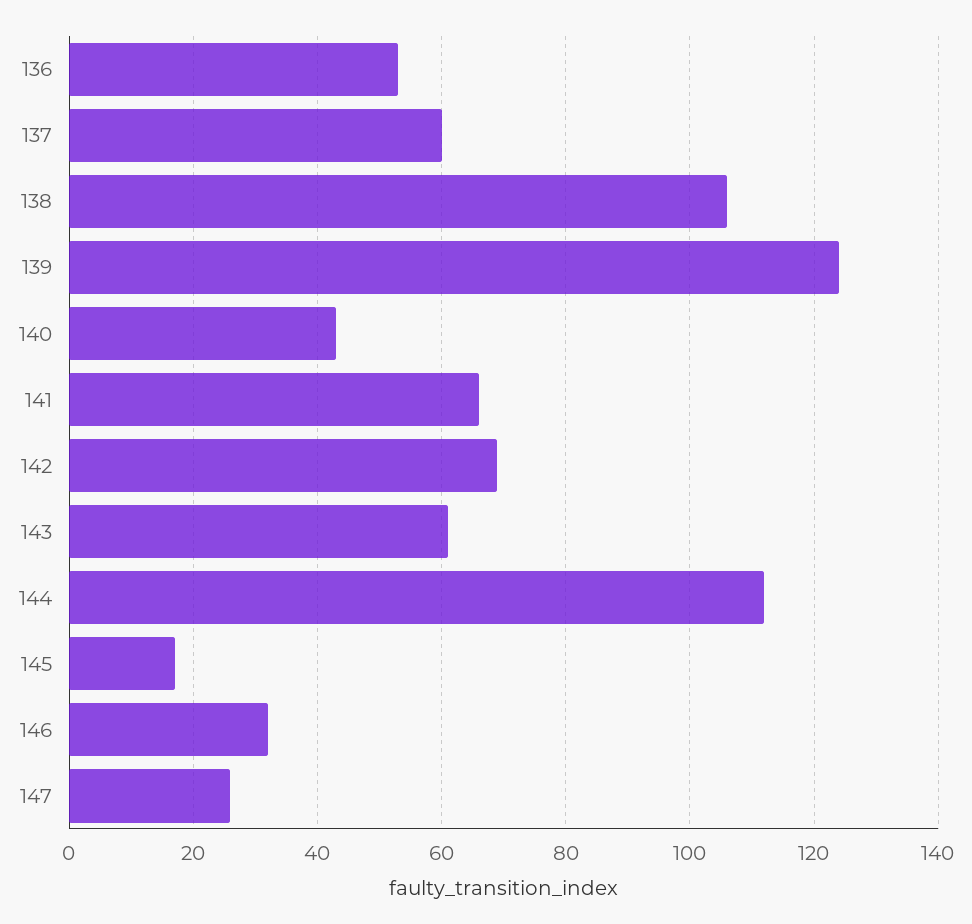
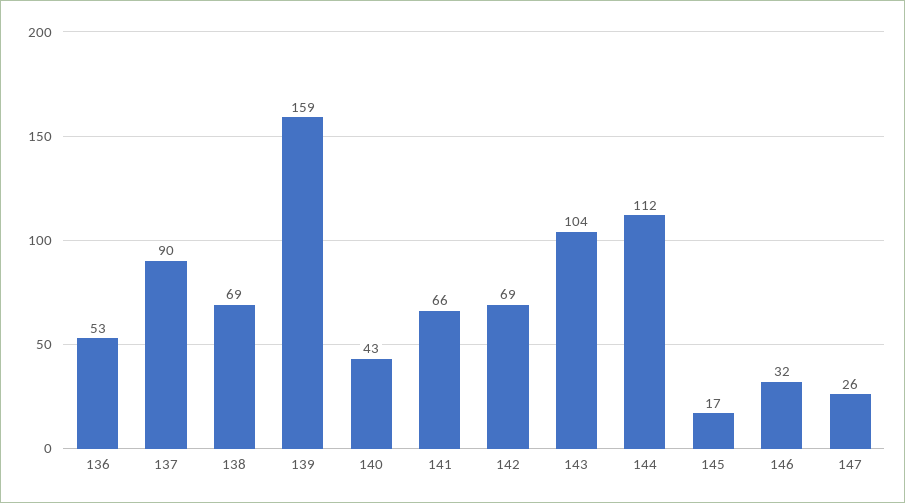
137: 60 -> 90
138: 105 -> 69
139: 125 -> 159
143: 60 -> 104

